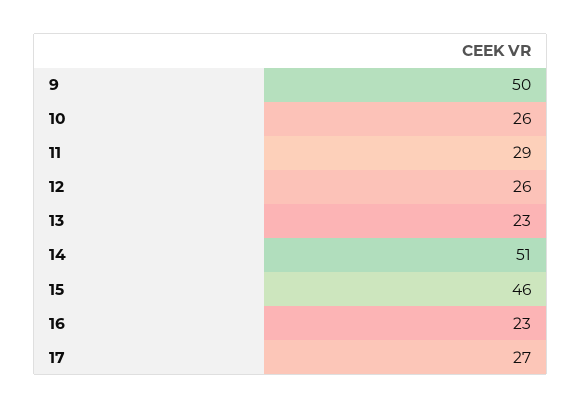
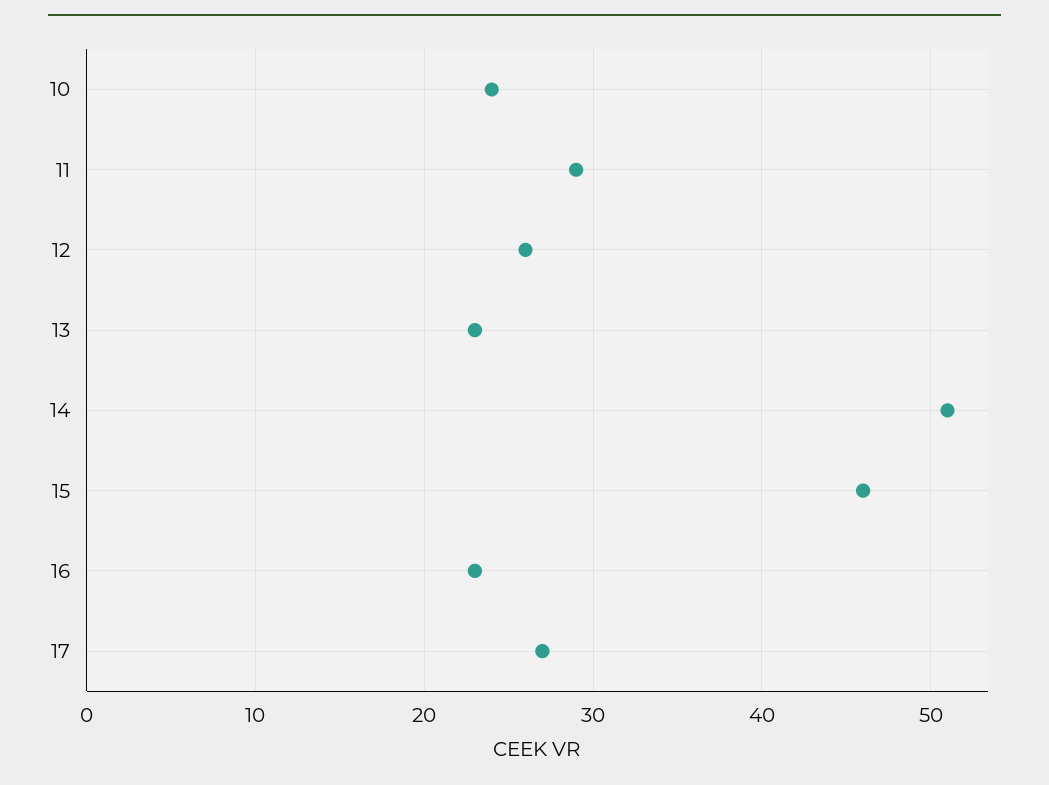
9: 50 -> none
10: 26 -> 24

